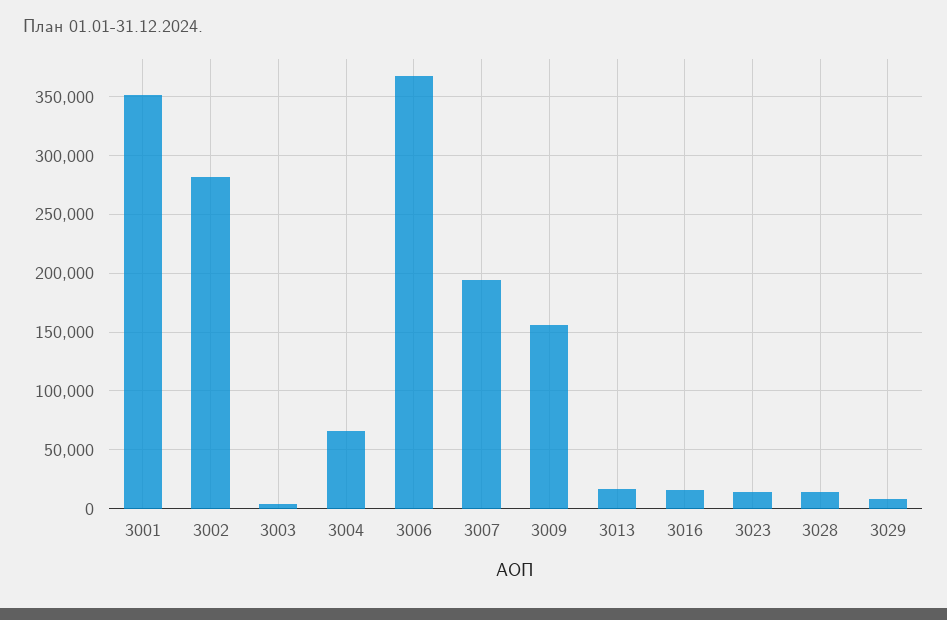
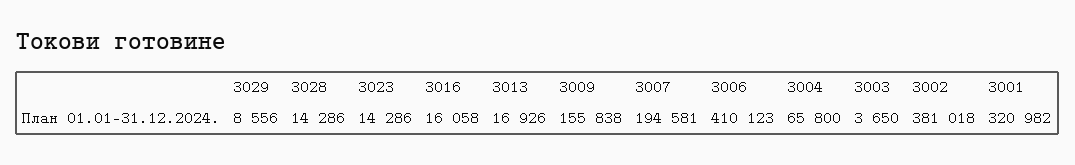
3001: 350000 -> 320982
3002: 280000 -> 381018
3006: 370000 -> 410123

